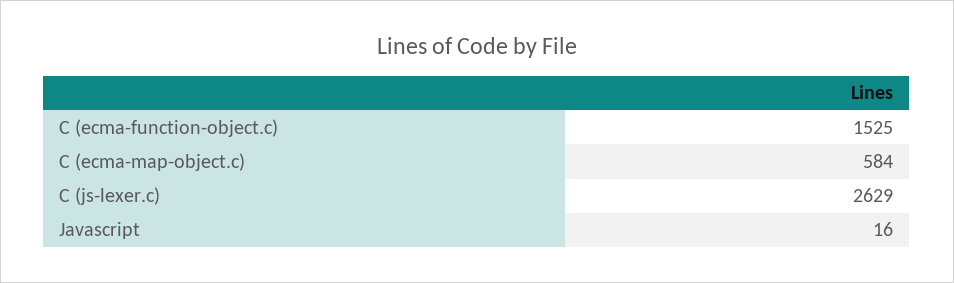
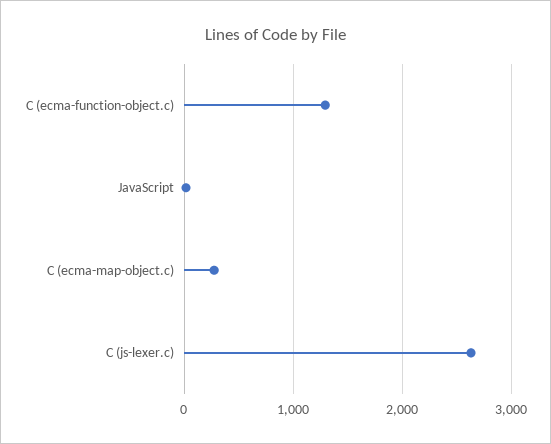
C (ecma-function-object.c): 1525 -> 1300
C (ecma-map-object.c): 584 -> 300

